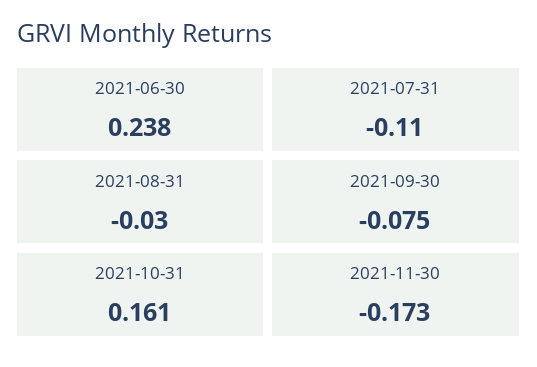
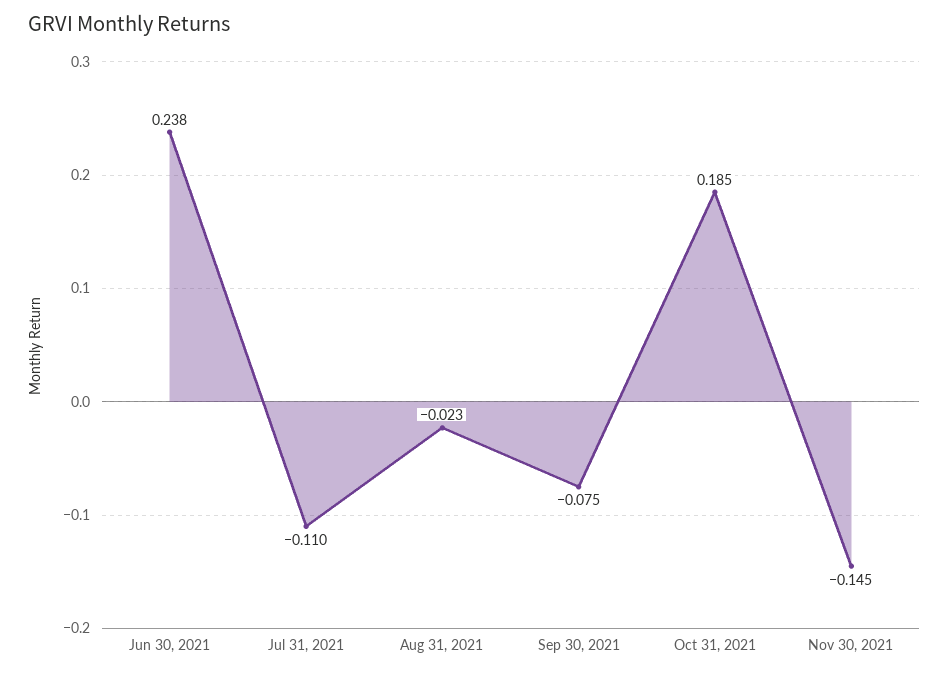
2021-08-31: -0.03 -> -0.023
2021-10-31: 0.161 -> 0.185
2021-11-30: -0.173 -> -0.145

